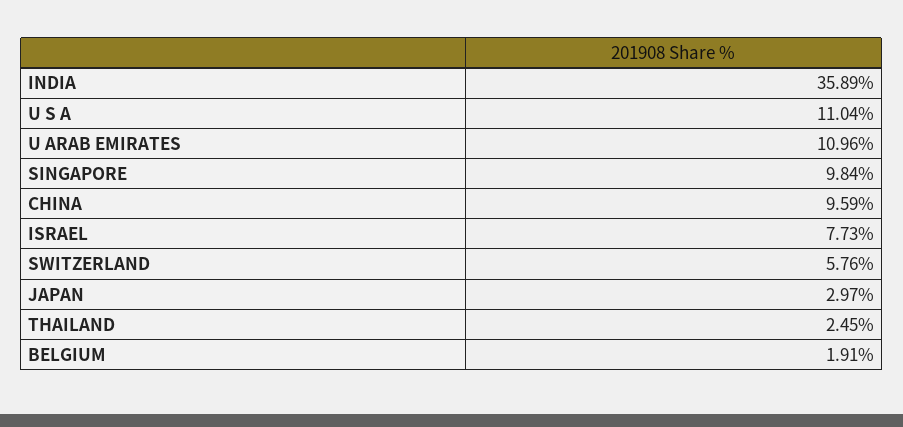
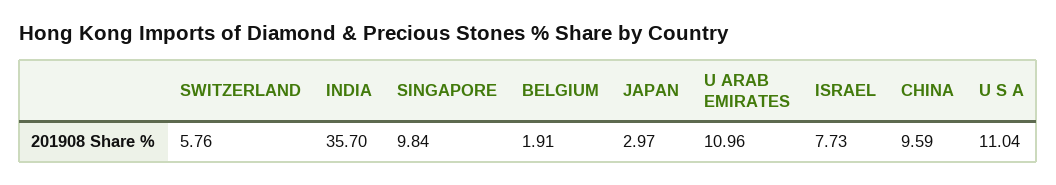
INDIA: 35.89 -> 35.7
THAILAND: 2.45 -> none

